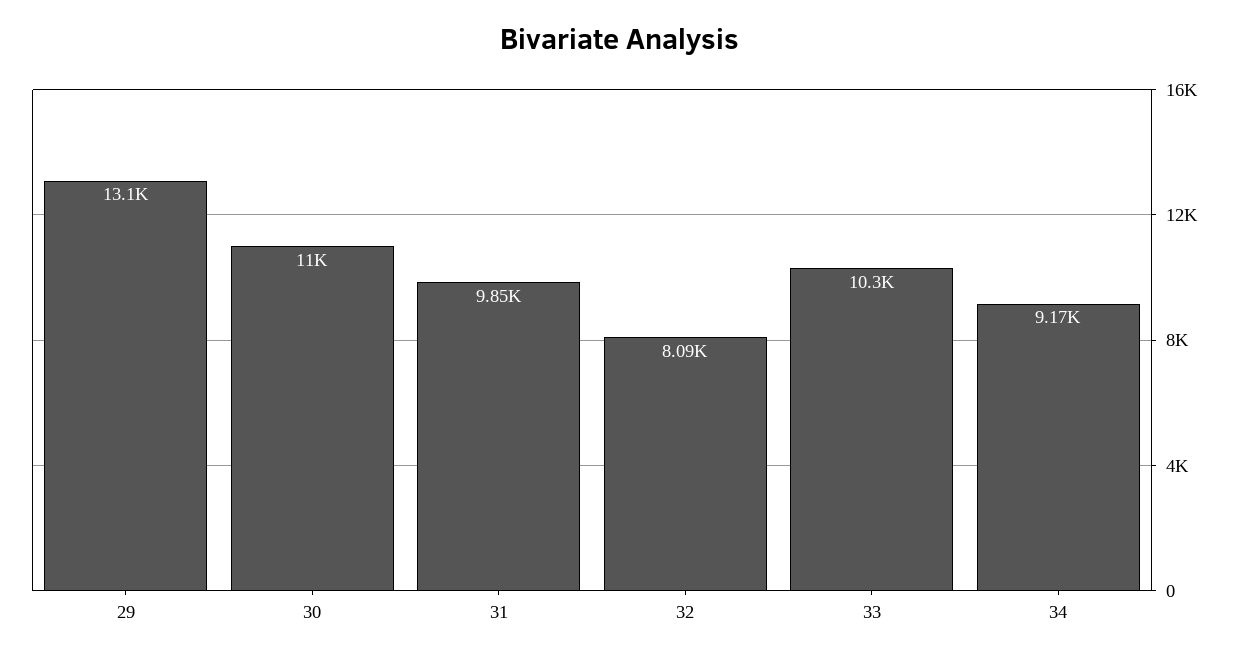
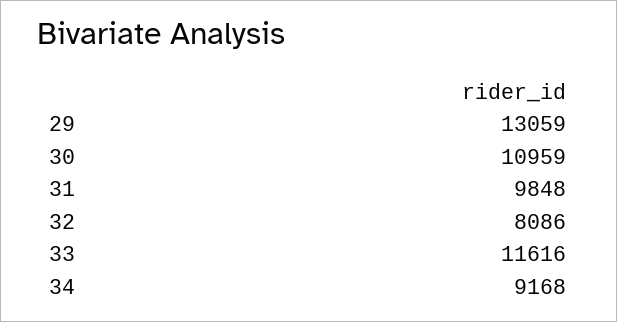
33: 10300 -> 11616

